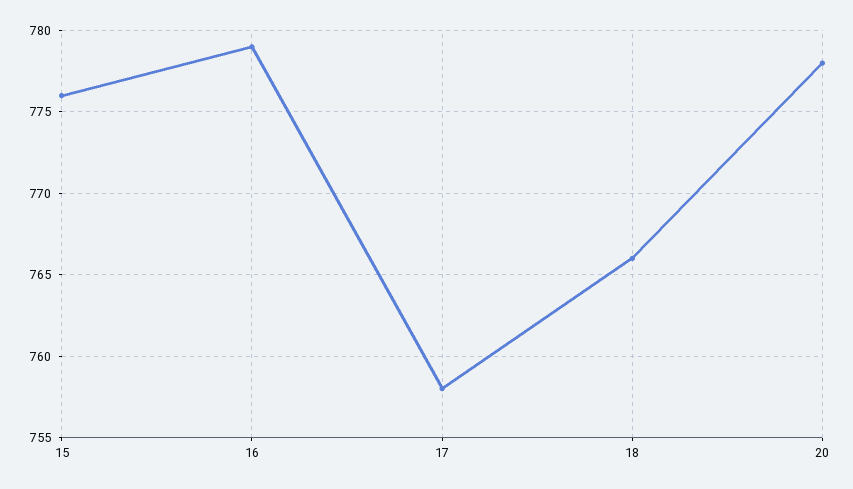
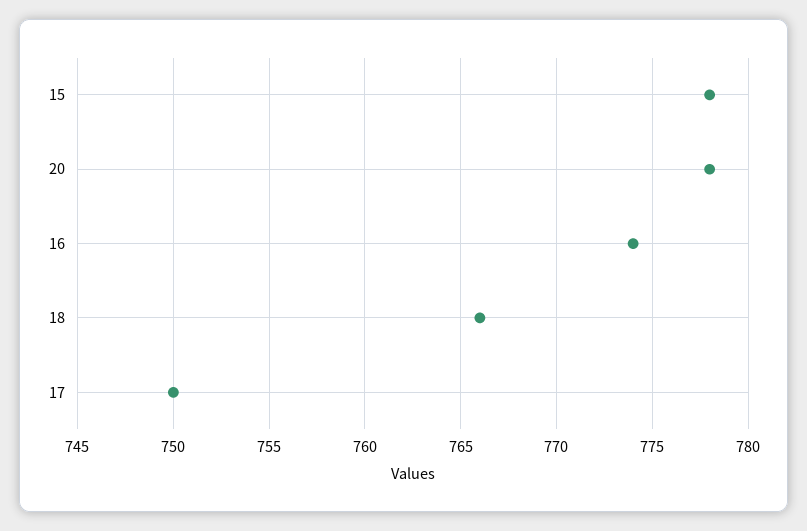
15: 776 -> 778
16: 779 -> 774
17: 758 -> 750

